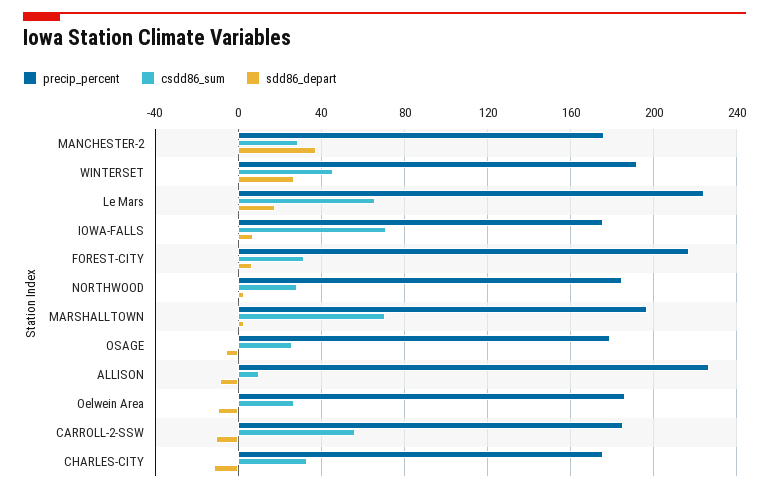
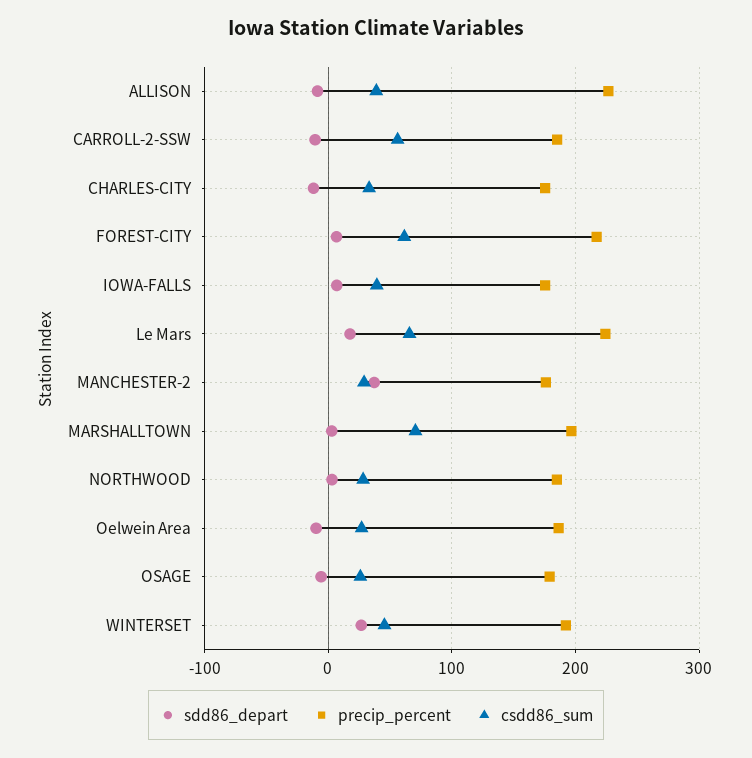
csdd86_sum, IOWA-FALLS: 70 -> 40
csdd86_sum, FOREST-CITY: 30 -> 60
csdd86_sum, ALLISON: 10 -> 40

